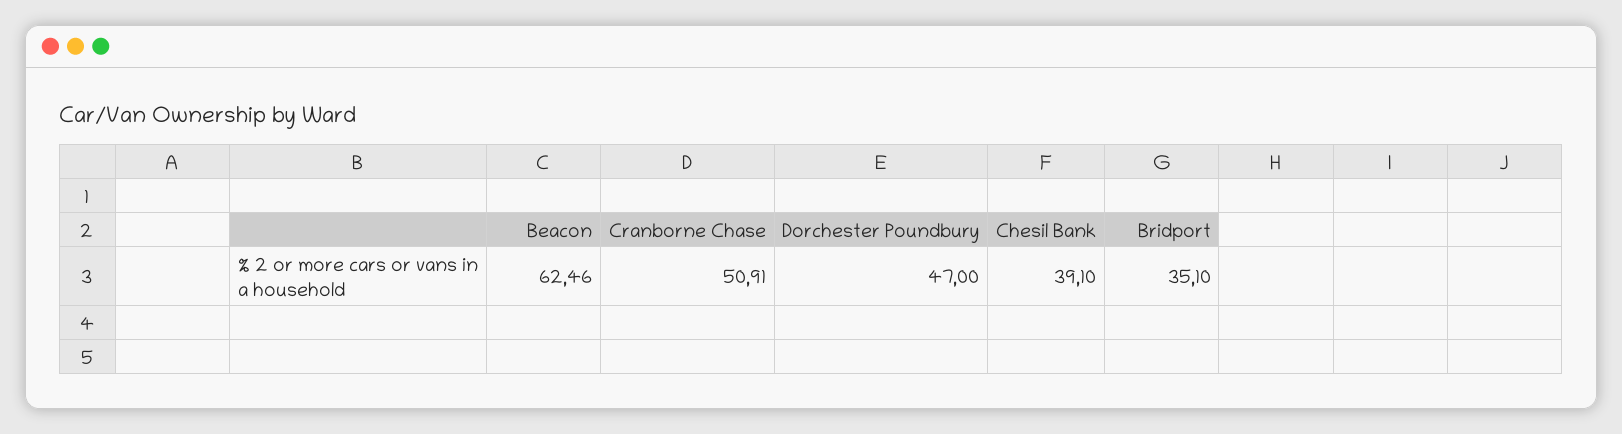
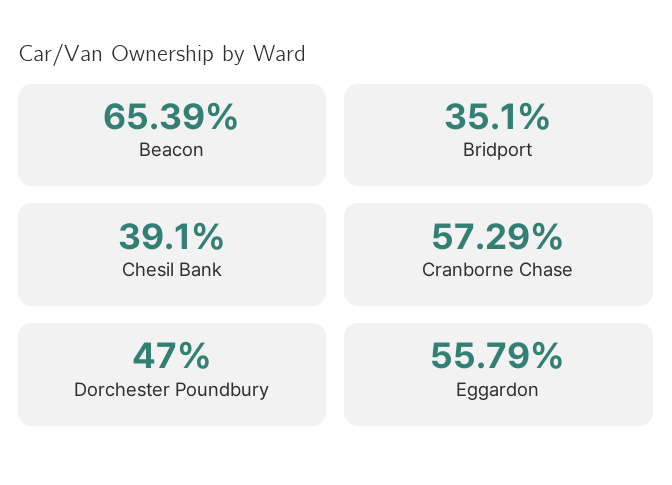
Beacon: 62.46 -> 65.39
Cranborne Chase: 50.91 -> 57.29
Eggardon: none -> 55.79

